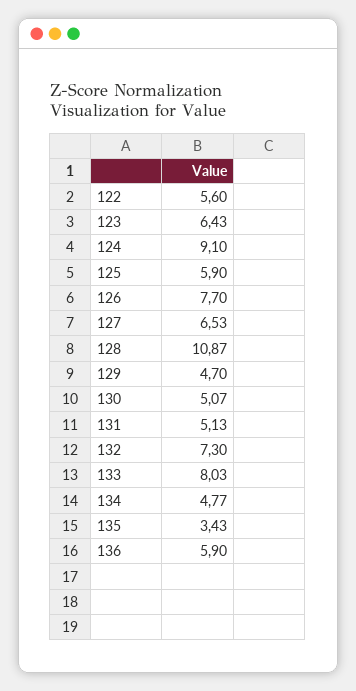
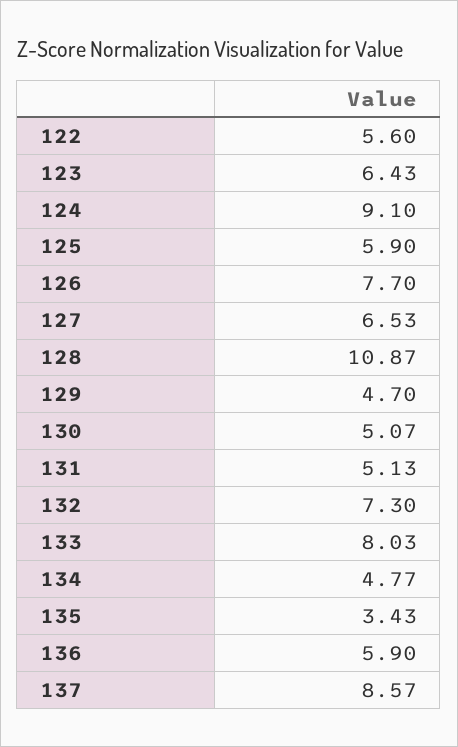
137: none -> 8.57

